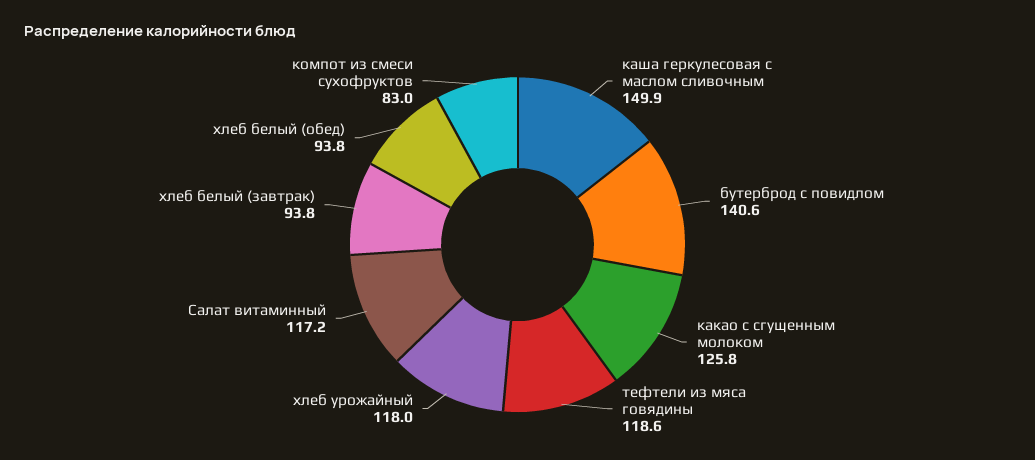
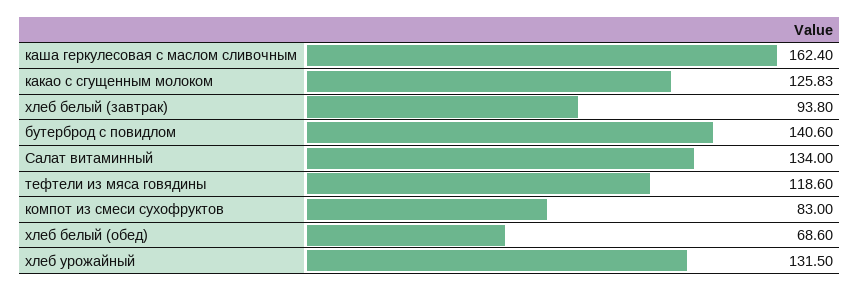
каша геркулесовая с маслом сливочным: 149.9 -> 162.4
хлеб урожайный: 118 -> 131.5
Салат витаминный: 117.2 -> 134
хлеб белый (обед): 93.8 -> 68.6

